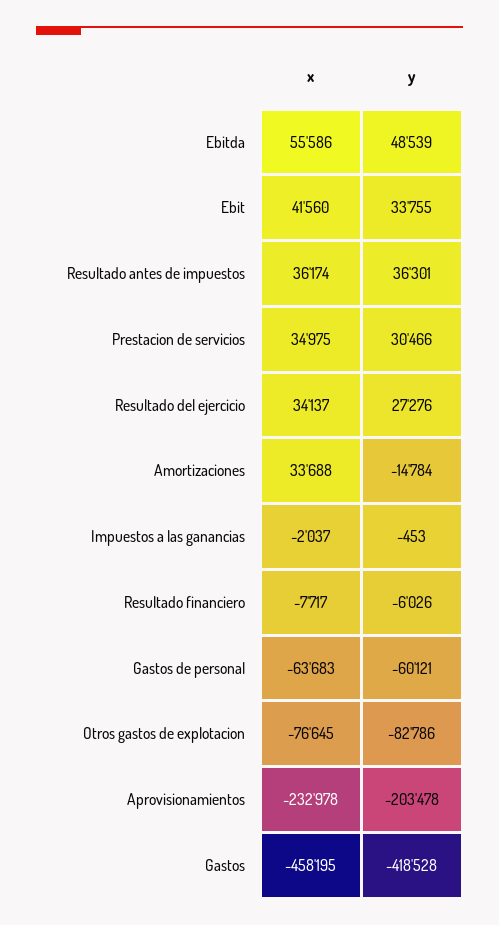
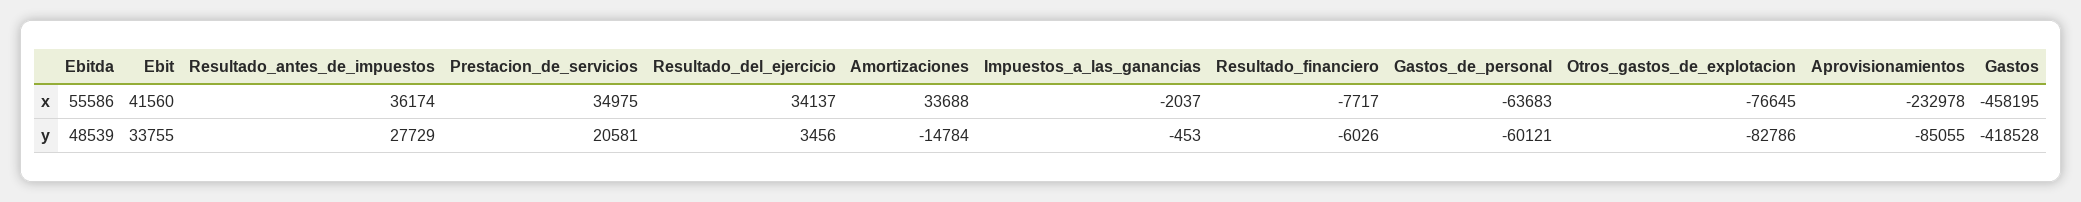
y, Resultado antes de impuestos: 36301 -> 27729
y, Prestacion de servicios: 30466 -> 20581
y, Resultado del ejercicio: 27276 -> 3456
y, Aprovisionamientos: -203478 -> -85055

